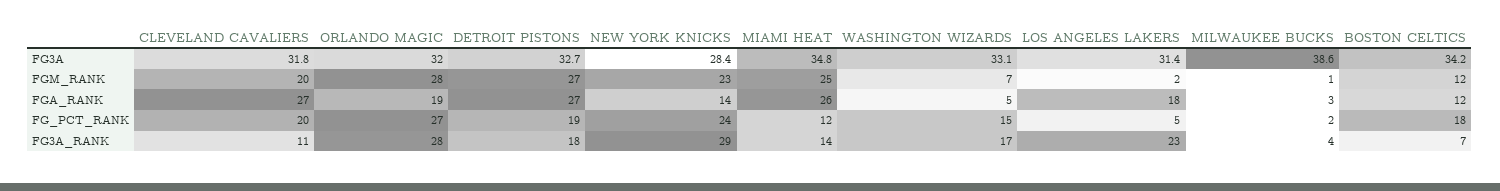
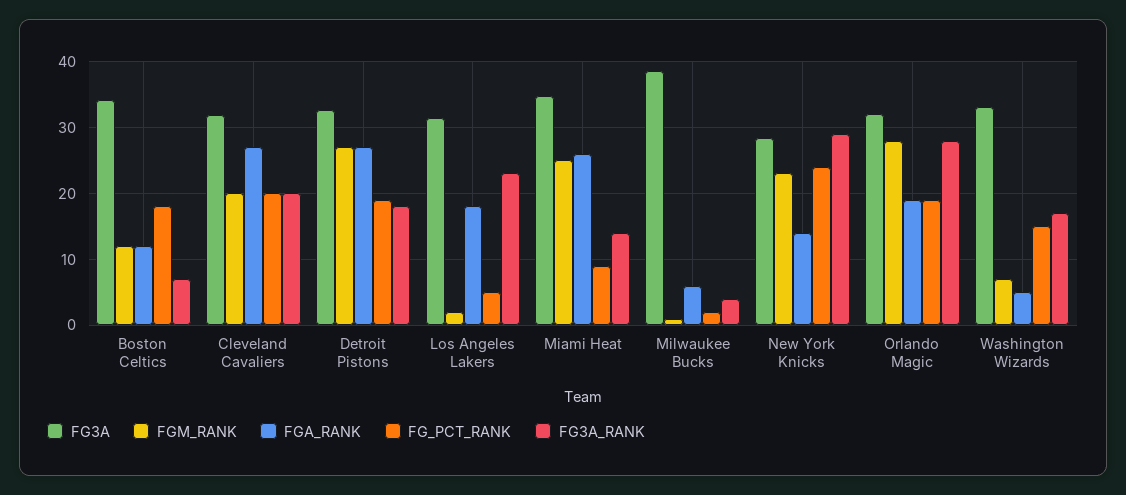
FGA_RANK, MILWAUKEE BUCKS: 3 -> 6
FG_PCT_RANK, ORLANDO MAGIC: 27 -> 19
FG_PCT_RANK, MIAMI HEAT: 12 -> 9
FG3A_RANK, CLEVELAND CAVALIERS: 11 -> 20

